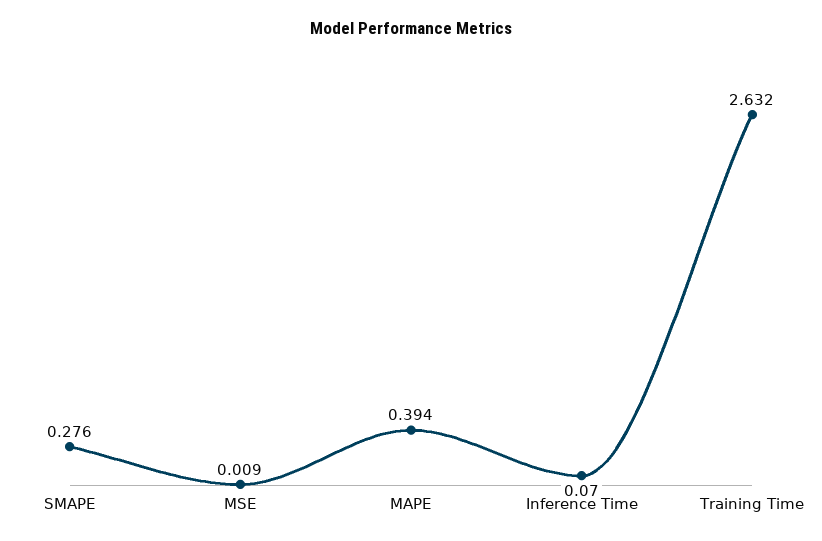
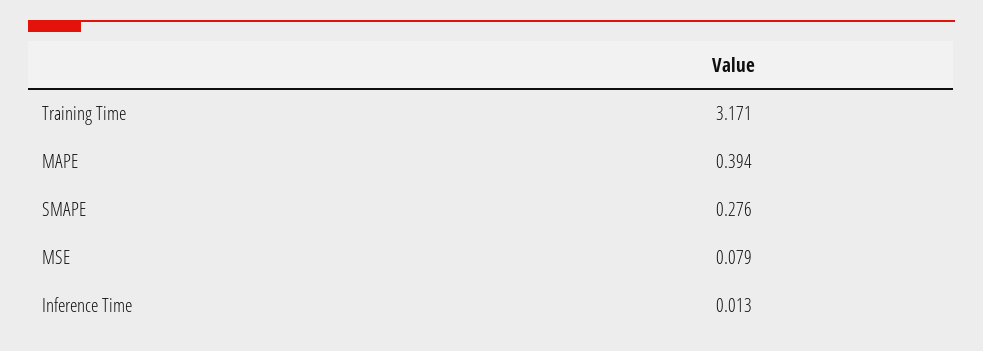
MSE: 0.009 -> 0.079
Inference Time: 0.07 -> 0.013
Training Time: 2.632 -> 3.171

